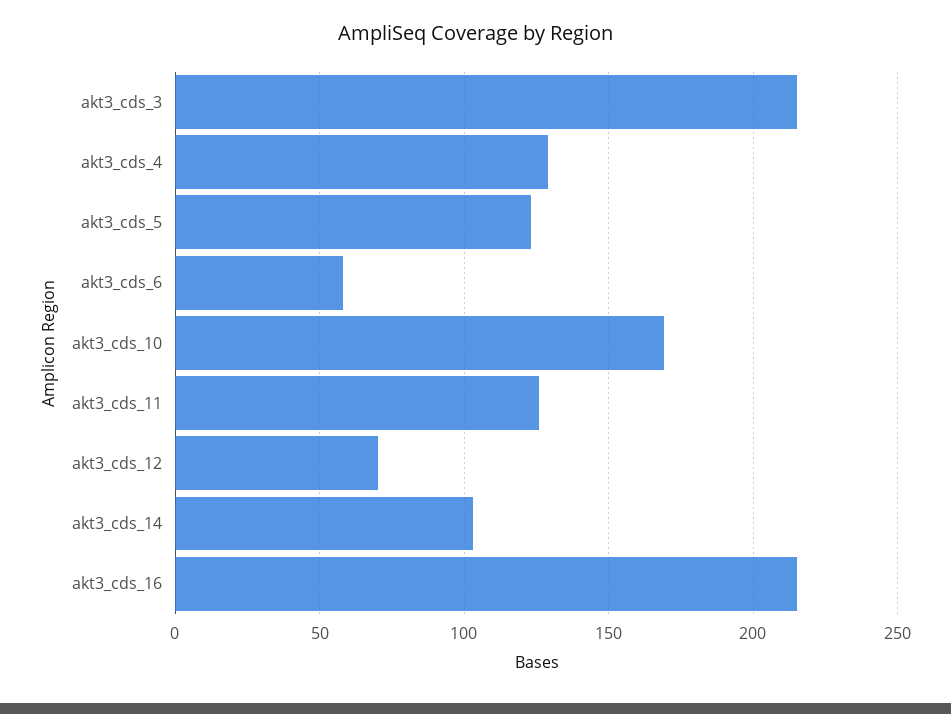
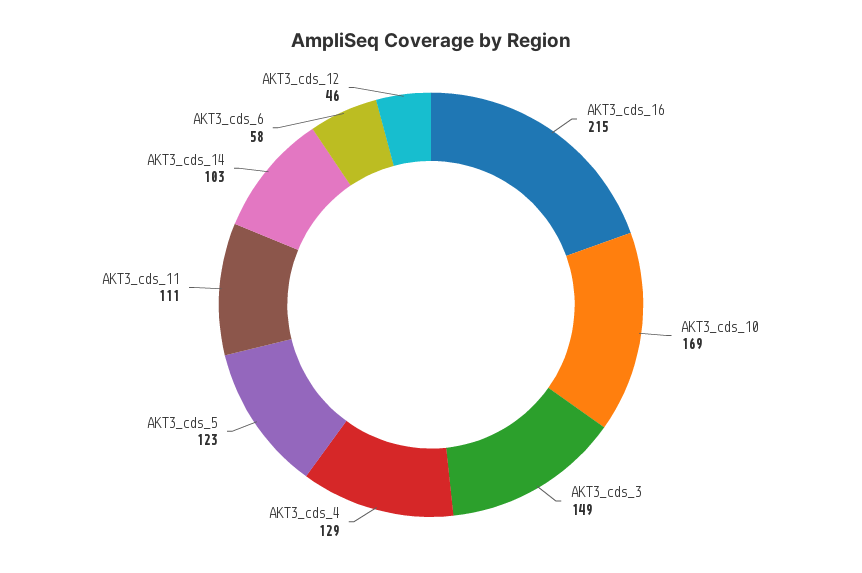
akt3_cds_3: 215 -> 149
akt3_cds_11: 125 -> 111
akt3_cds_12: 70 -> 46

